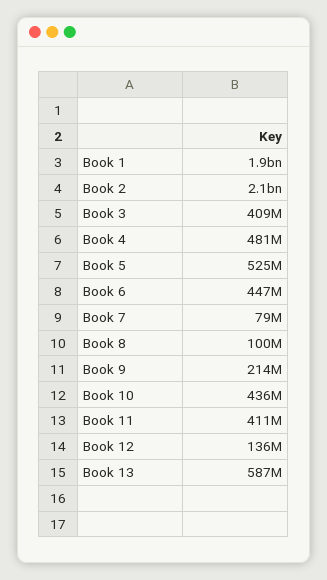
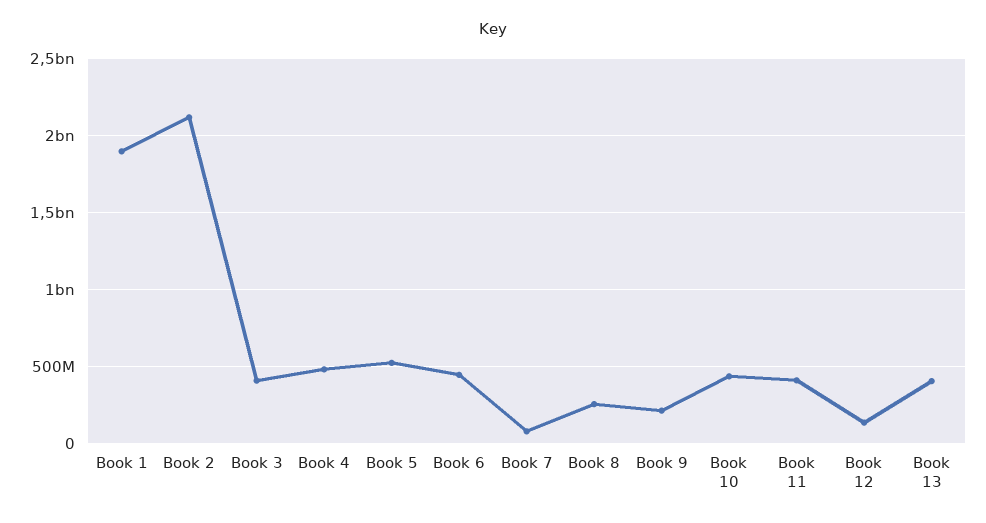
Book 8: 100000000 -> 250000000
Book 13: 587000000 -> 400000000

